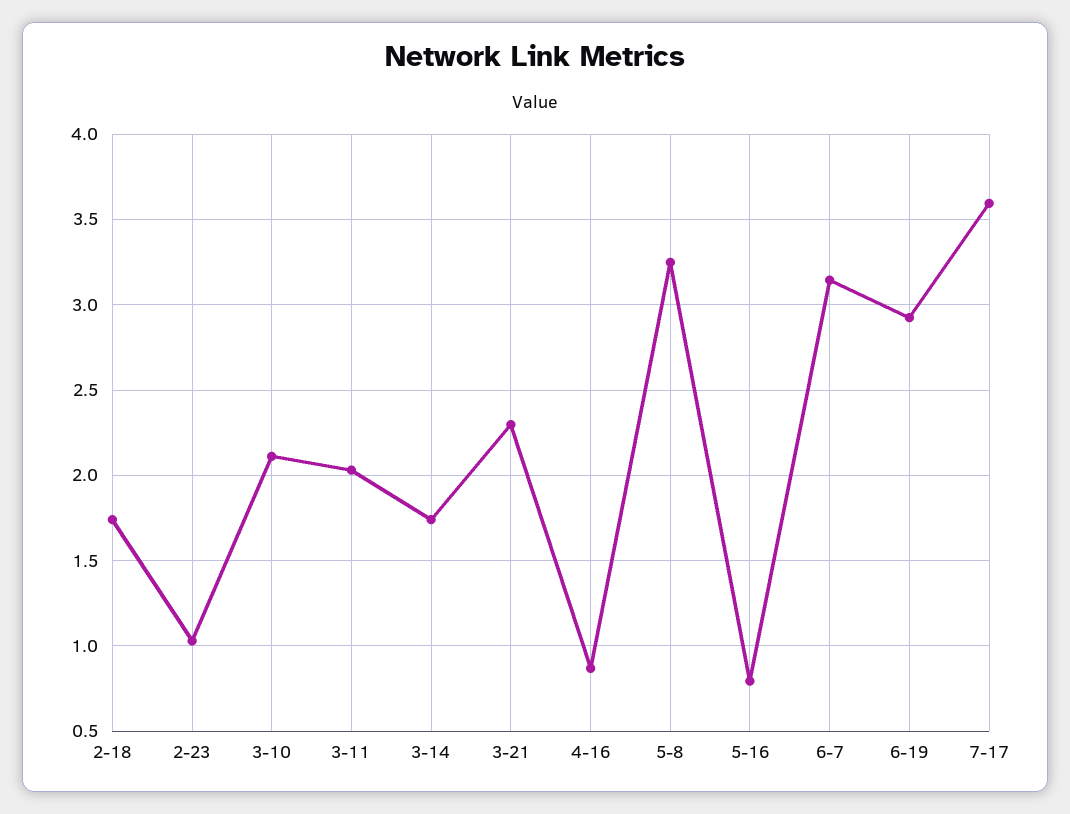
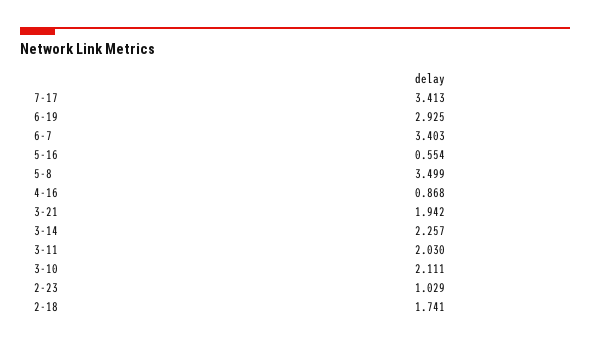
3-14: 1.75 -> 2.257
3-21: 2.3 -> 1.942
5-8: 3.25 -> 3.499
5-16: 0.8 -> 0.554
6-7: 3.15 -> 3.403
7-17: 3.6 -> 3.413

